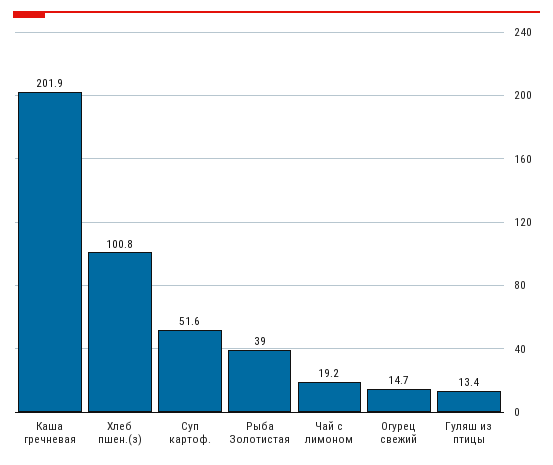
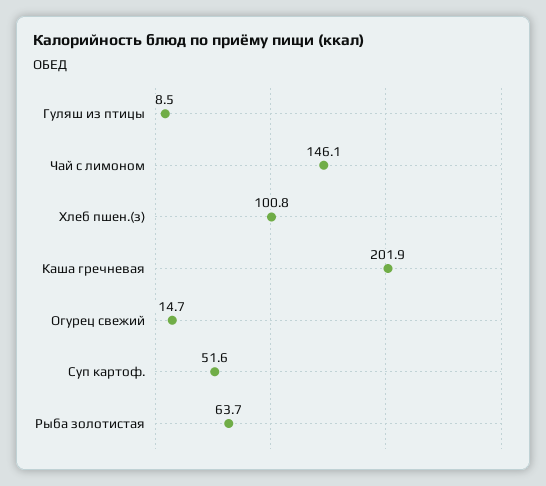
Рыба Золотистая: 39 -> 63.7
Чай с лимоном: 19.2 -> 146.1
Гуляш из птицы: 13.4 -> 8.5

